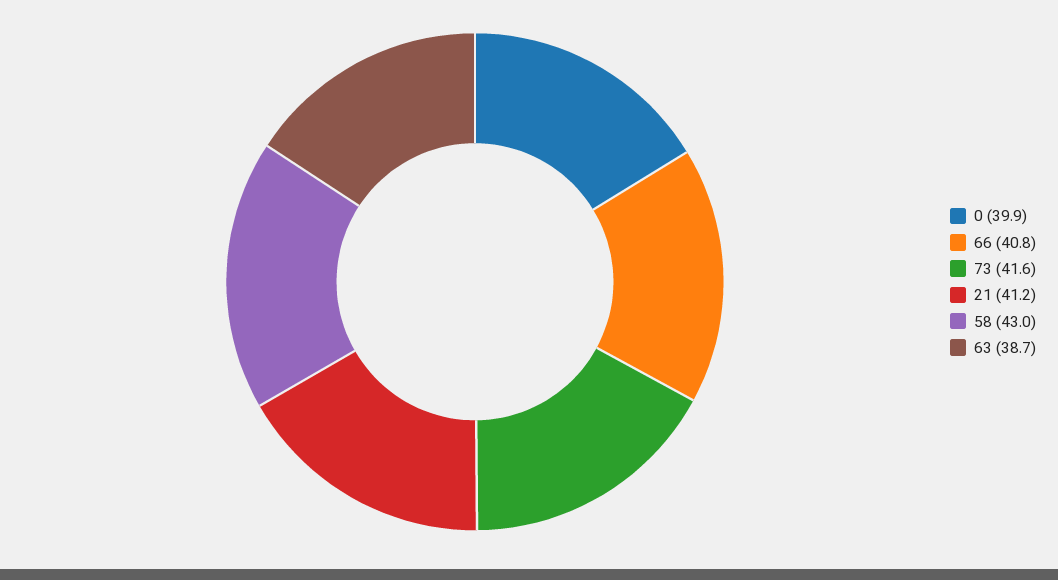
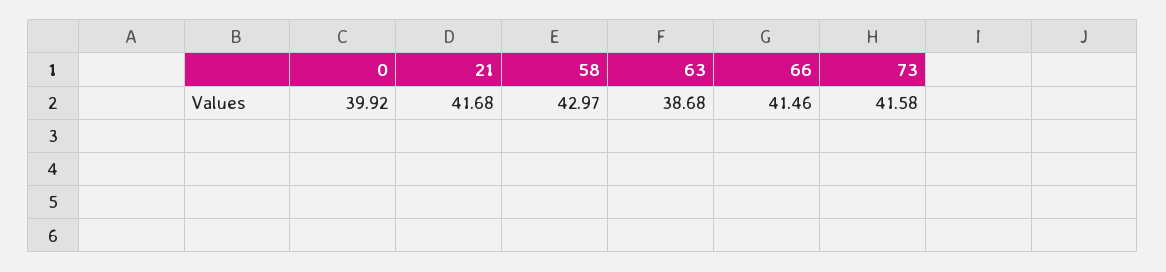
66: 40.8 -> 41.46
21: 41.2 -> 41.68

